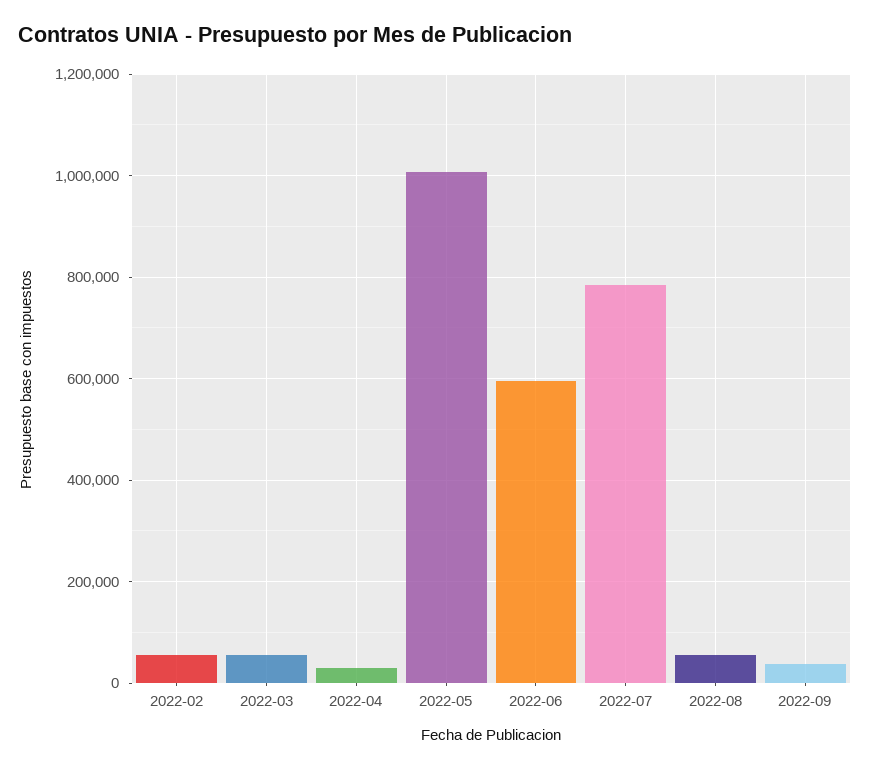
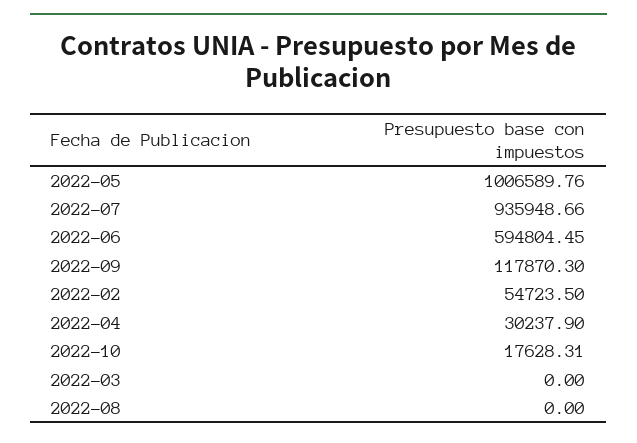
2022-03: 60000 -> 0
2022-07: 780000 -> 935948.66
2022-08: 60000 -> 0
2022-09: 40000 -> 117870.3
2022-10: none -> 17628.31

